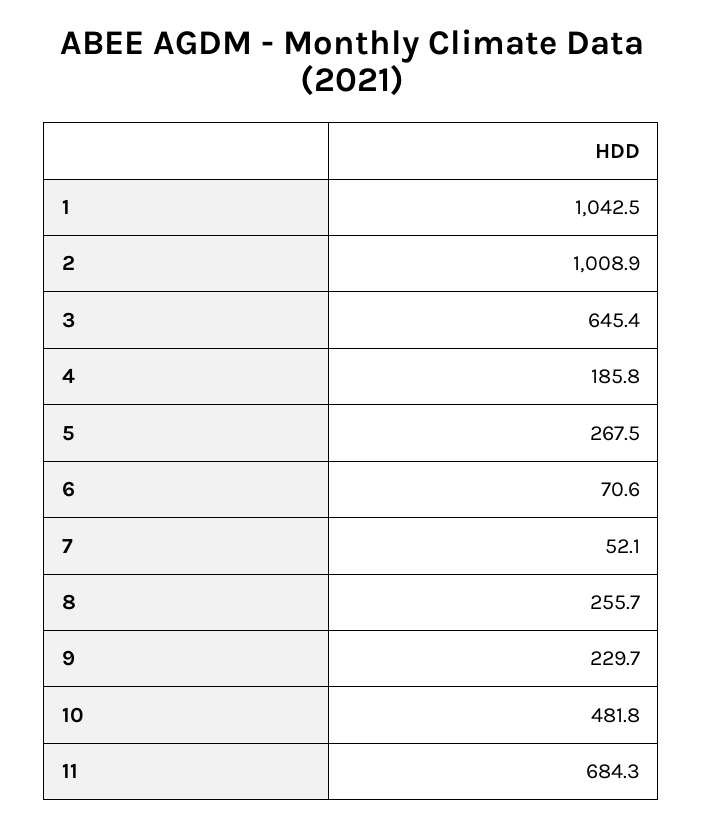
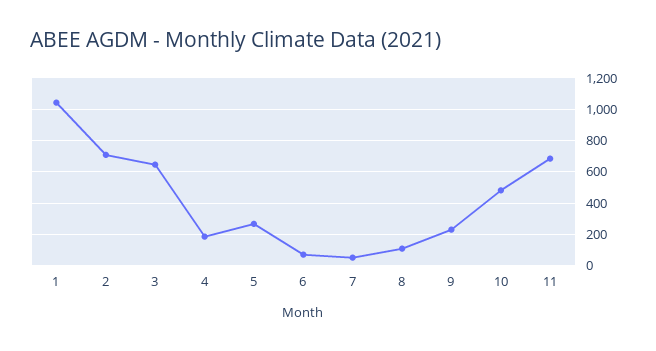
2: 1008.9 -> 700
8: 255.7 -> 100

